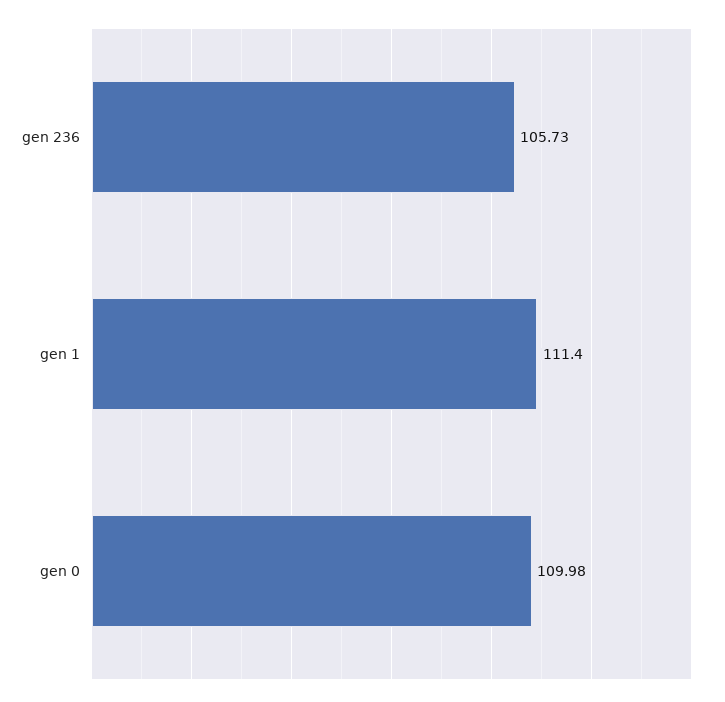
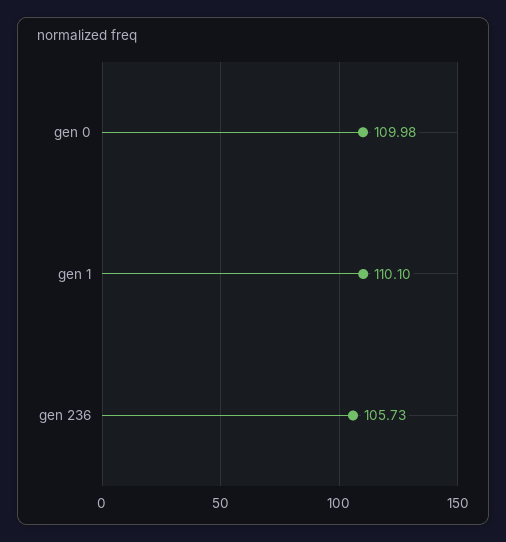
gen 1: 111.4 -> 110.1

